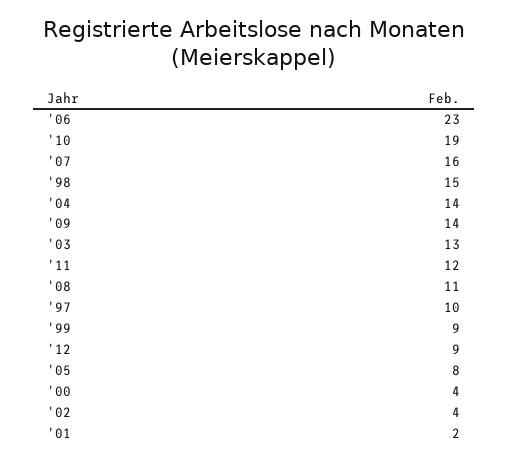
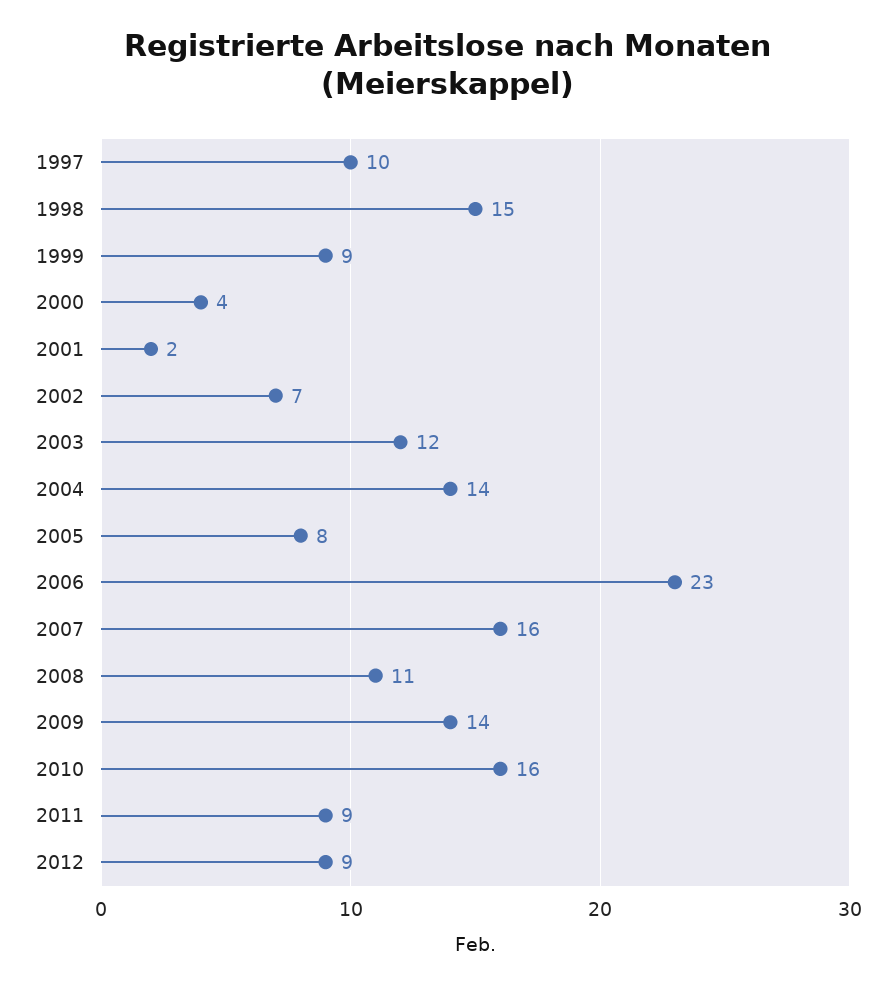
'10: 19 -> 16
'03: 13 -> 12
'11: 12 -> 9
'02: 4 -> 7

